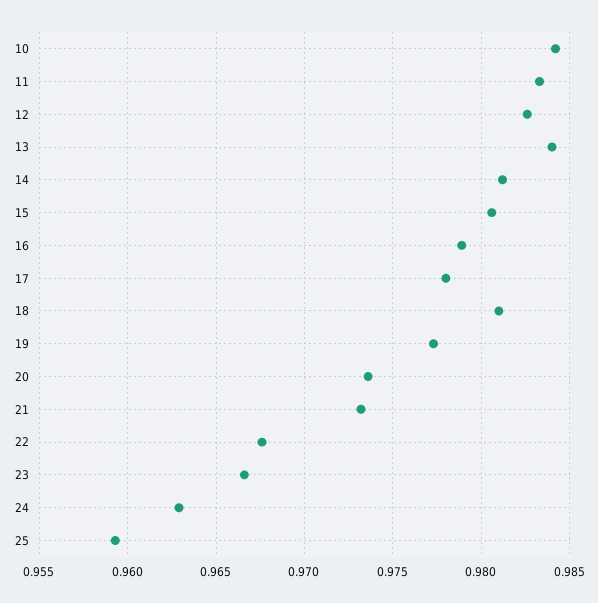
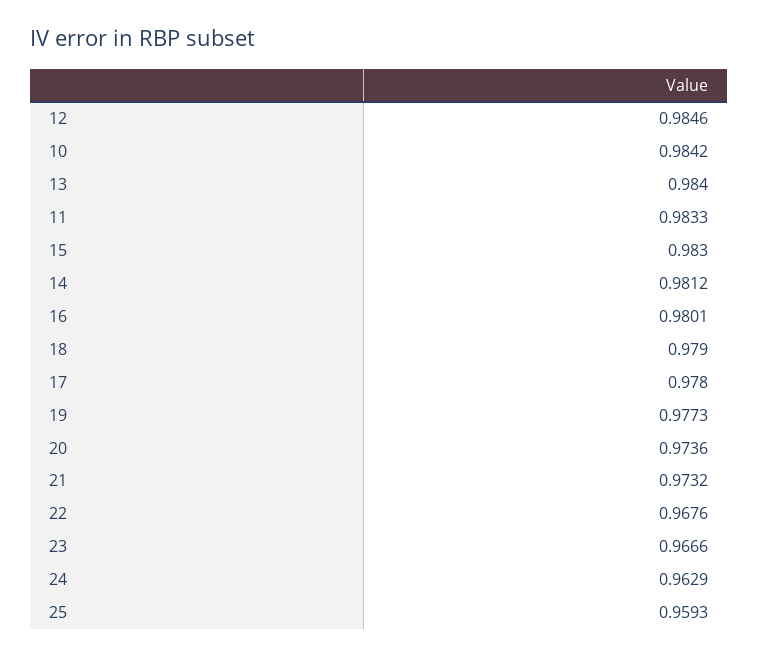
12: 0.9825 -> 0.9846
15: 0.9805 -> 0.983
16: 0.979 -> 0.9801
18: 0.981 -> 0.979

